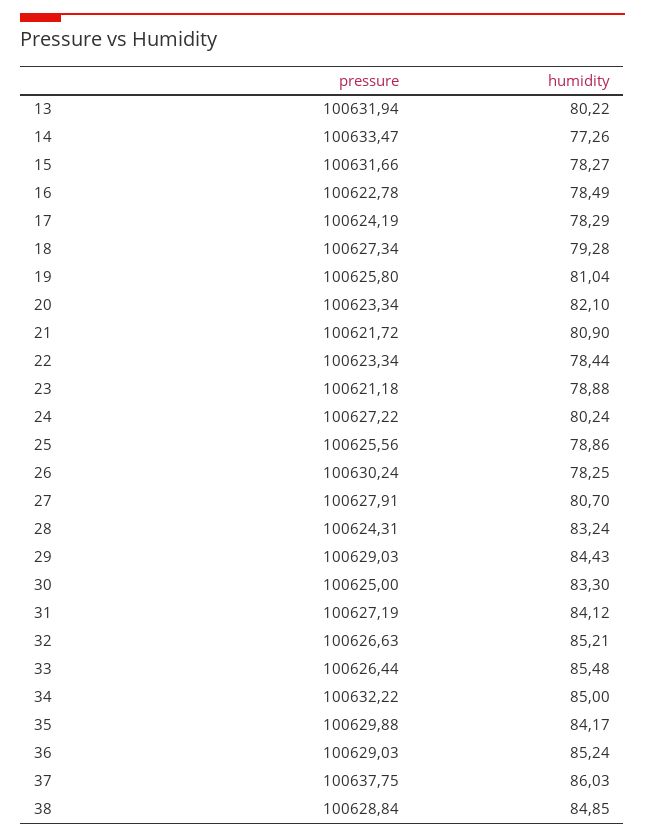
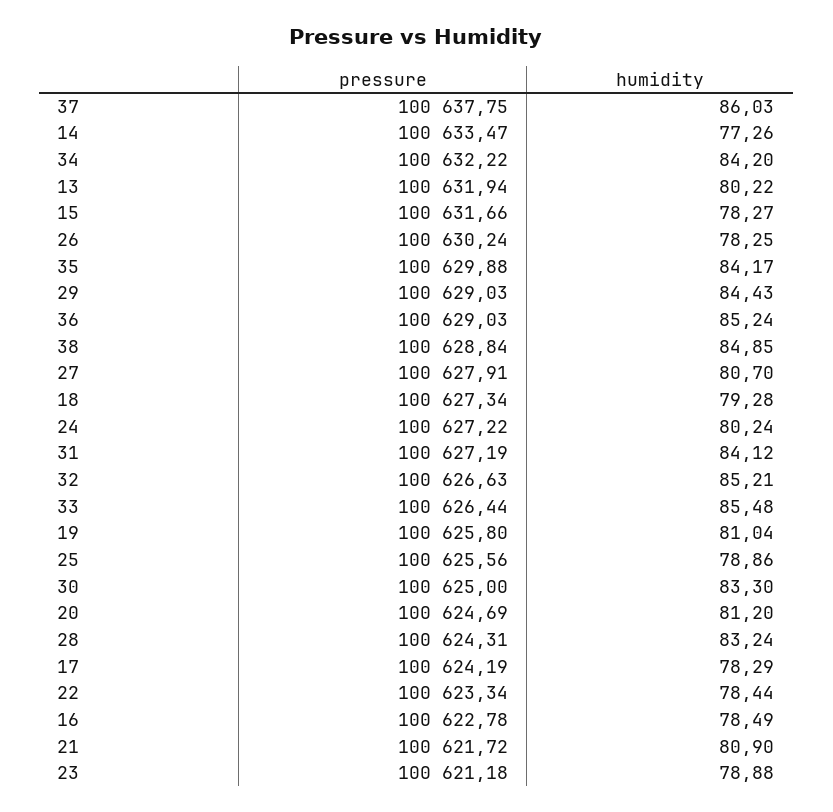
pressure, 20: 100623.34 -> 100624.69
humidity, 20: 82.1 -> 81.2
humidity, 34: 85 -> 84.2

